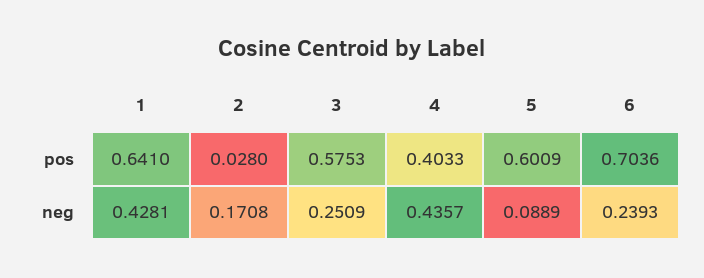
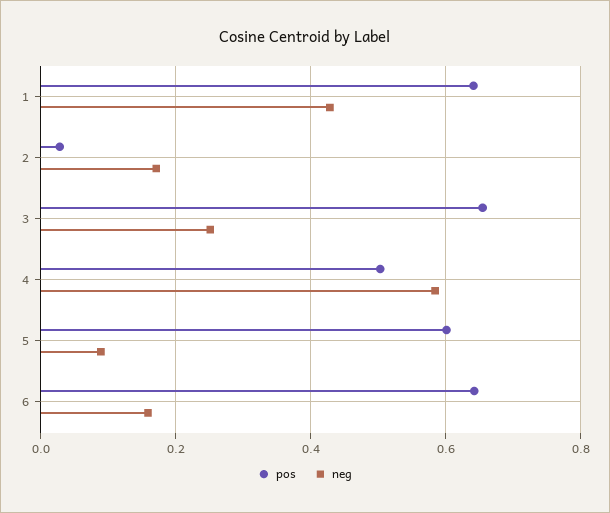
pos, 3: 0.5753 -> 0.66
pos, 4: 0.4033 -> 0.5
pos, 6: 0.7036 -> 0.64
neg, 4: 0.4357 -> 0.58
neg, 6: 0.2393 -> 0.16

